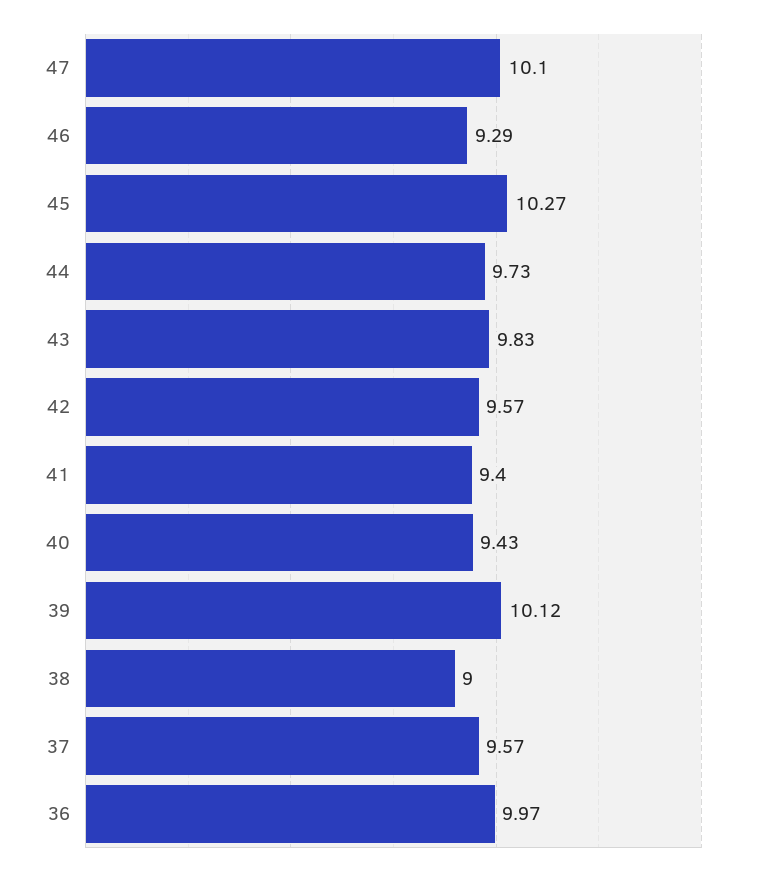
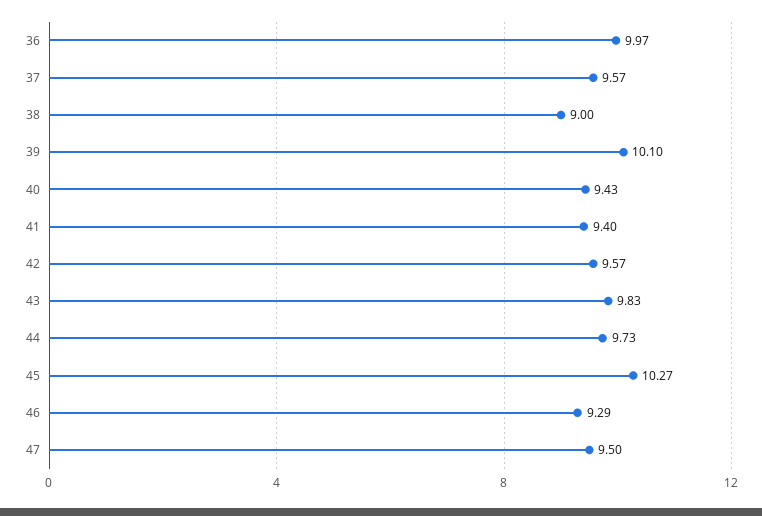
47: 10.1 -> 9.5
39: 10.12 -> 10.1

